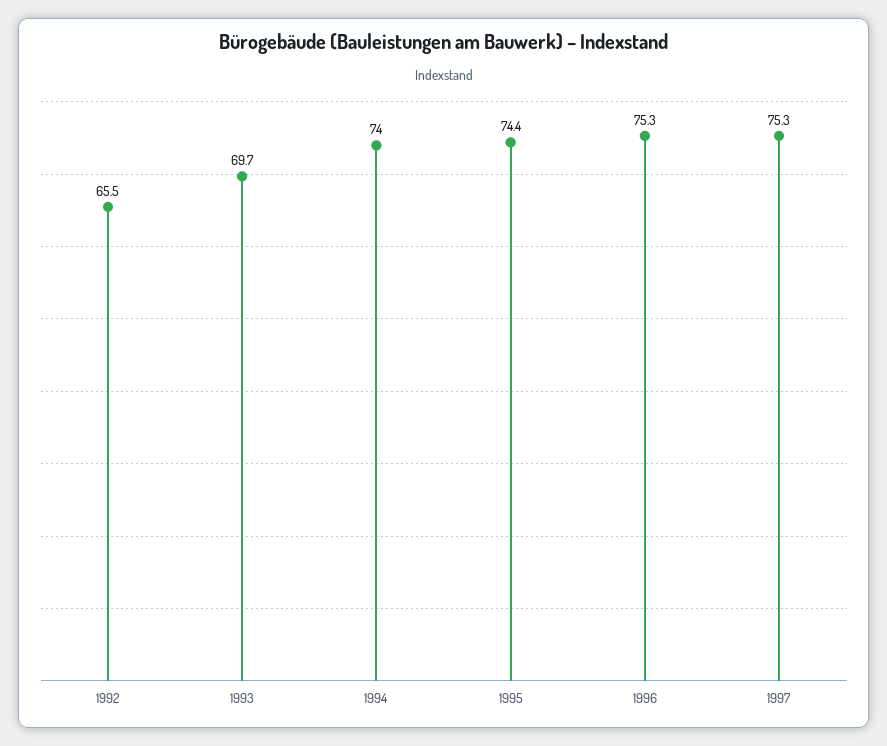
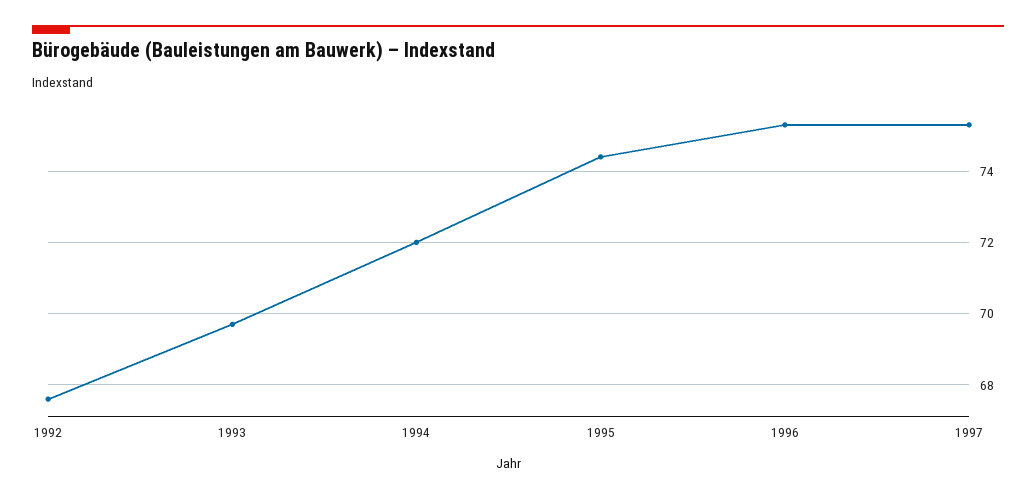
1992: 65.5 -> 67.5
1994: 74 -> 72

